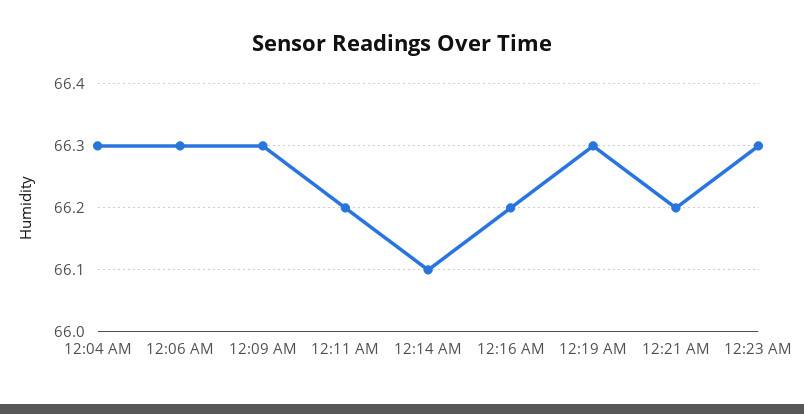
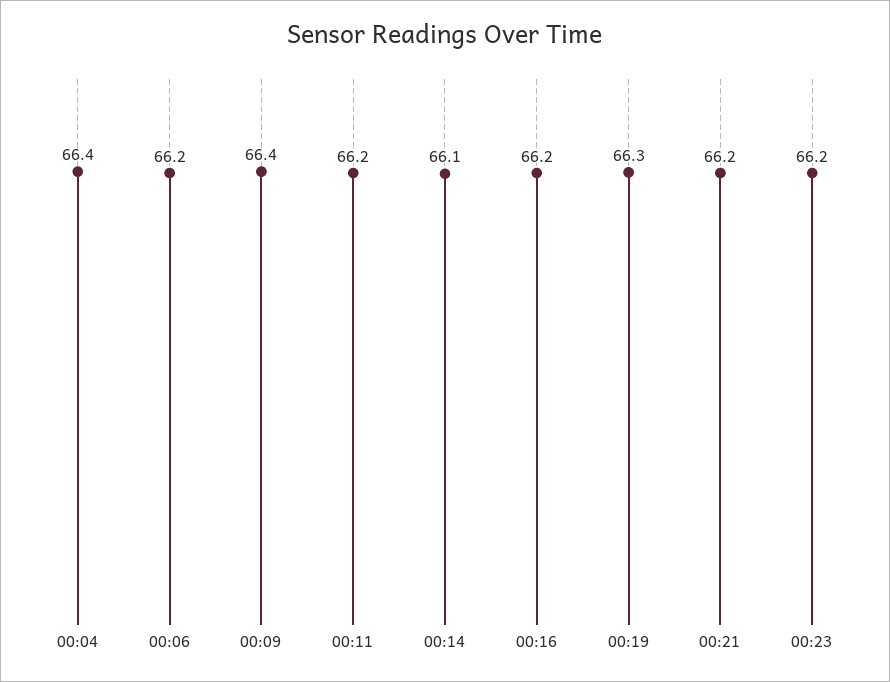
12:04 AM: 66.3 -> 66.4
12:06 AM: 66.3 -> 66.2
12:09 AM: 66.3 -> 66.4
12:23 AM: 66.3 -> 66.2

